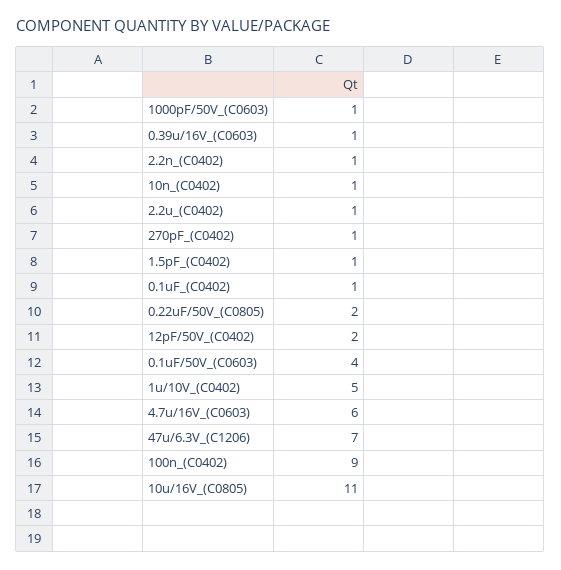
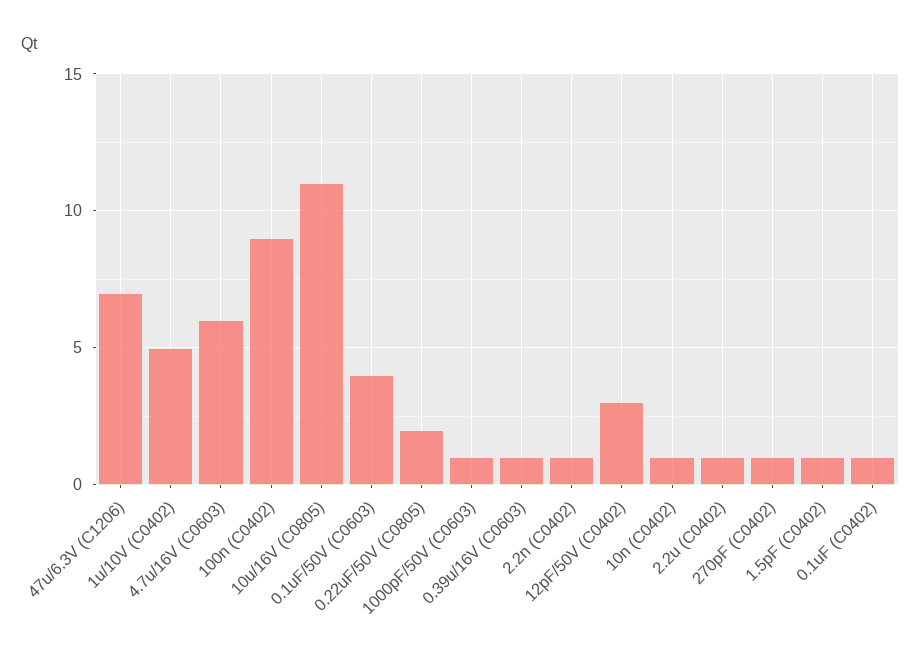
12pF/50V_(C0402): 2 -> 3

